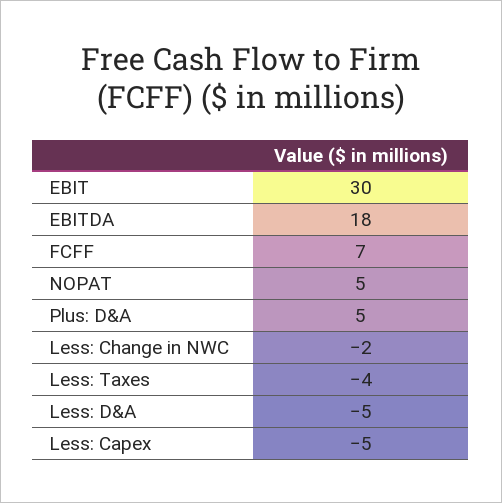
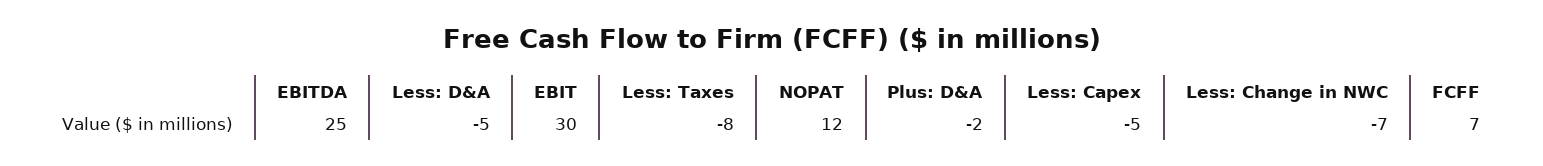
EBITDA: 18 -> 25
NOPAT: 5 -> 12
Plus: D&A: 5 -> -2
Less: Change in NWC: -2 -> -7
Less: Taxes: -4 -> -8

